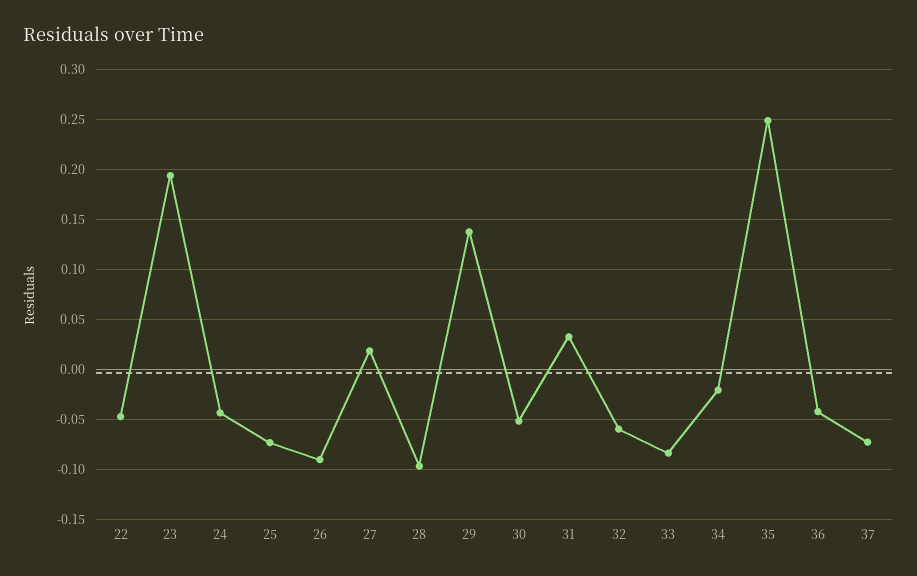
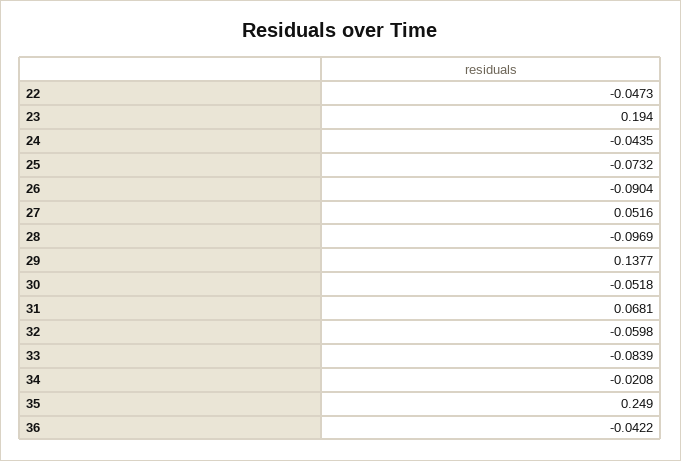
27: 0.02 -> 0.0516
31: 0.03 -> 0.0681
37: -0.07 -> none

